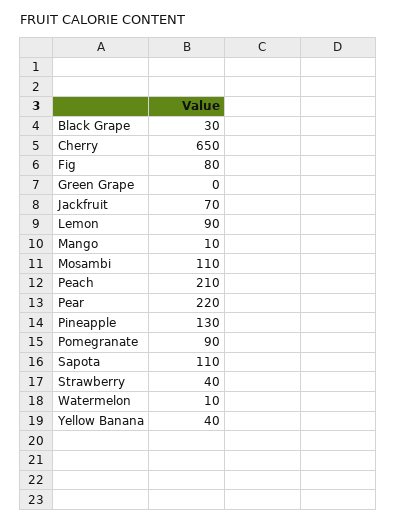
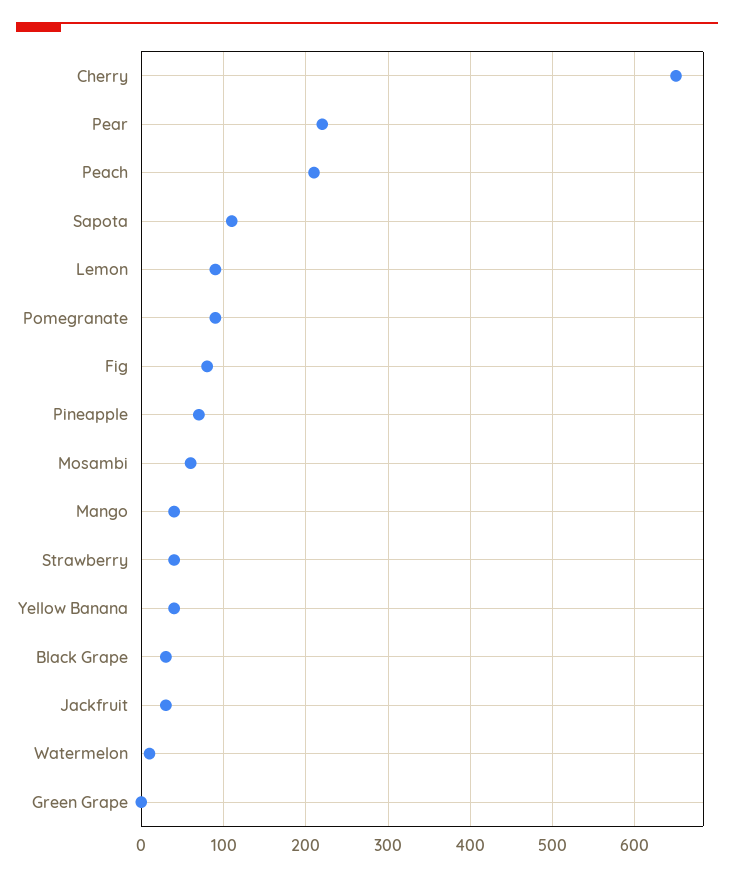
Jackfruit: 70 -> 30
Mango: 10 -> 40
Mosambi: 110 -> 60
Pineapple: 130 -> 70

